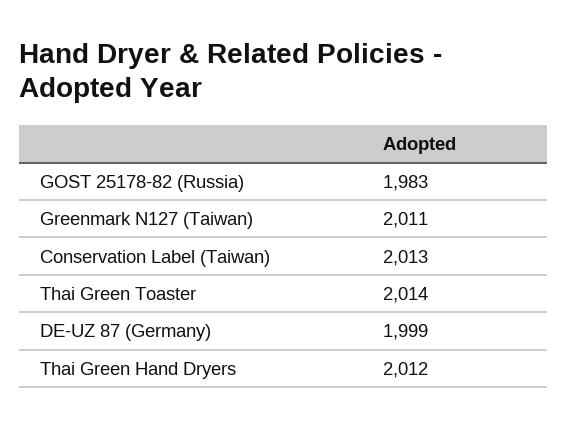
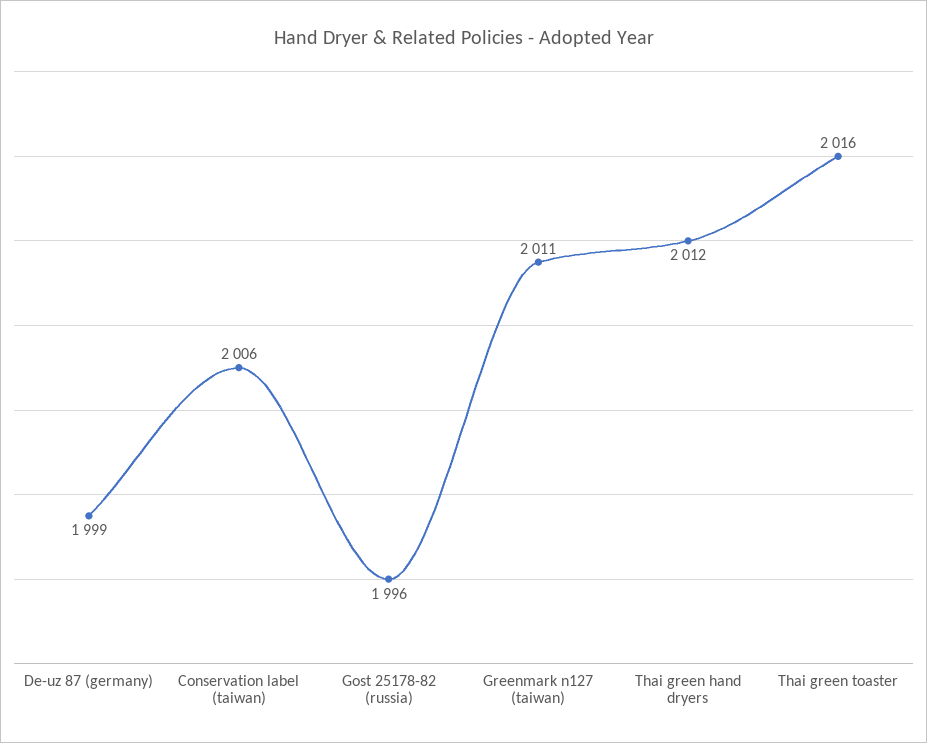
GOST 25178-82 (Russia): 1983 -> 1996
Conservation Label (Taiwan): 2013 -> 2006
Thai Green Toaster: 2014 -> 2016

